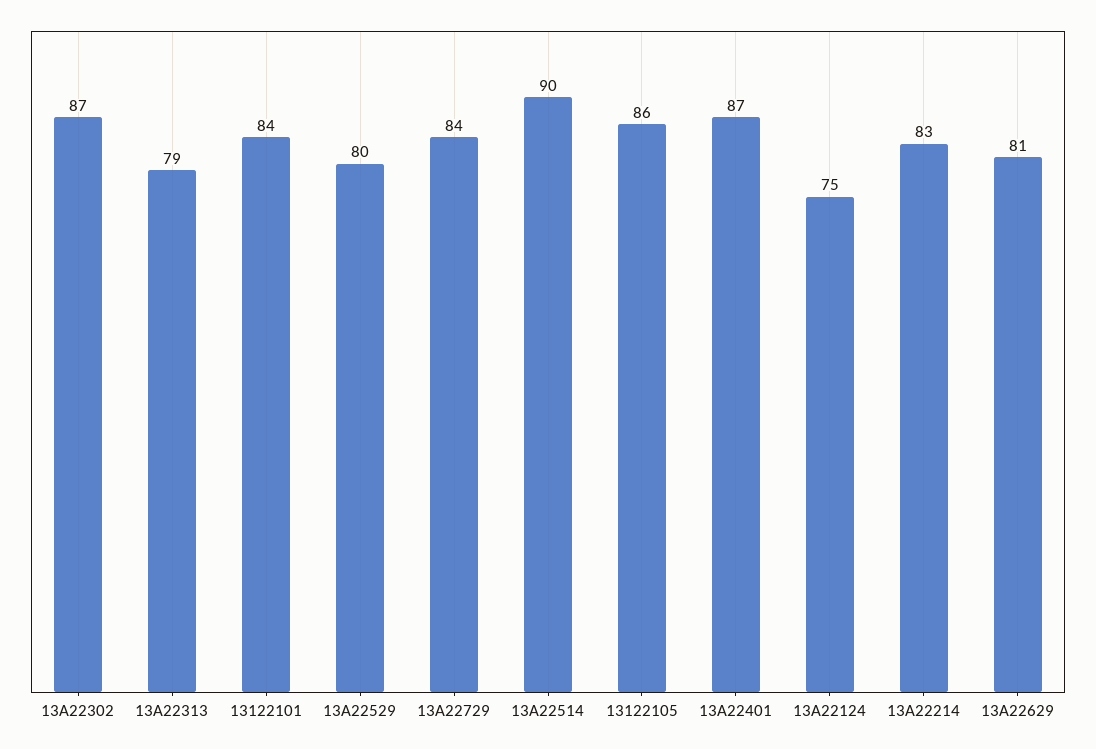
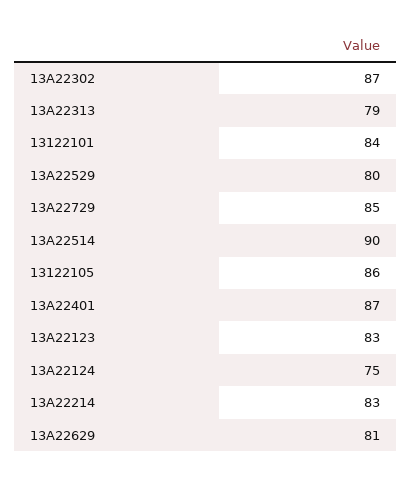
13A22729: 84 -> 85
13A22123: none -> 83

